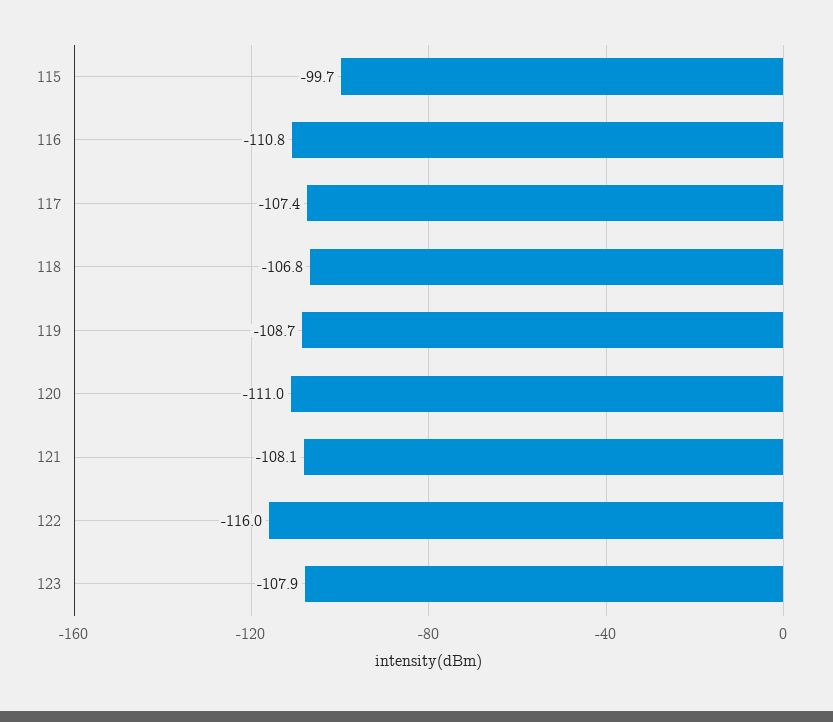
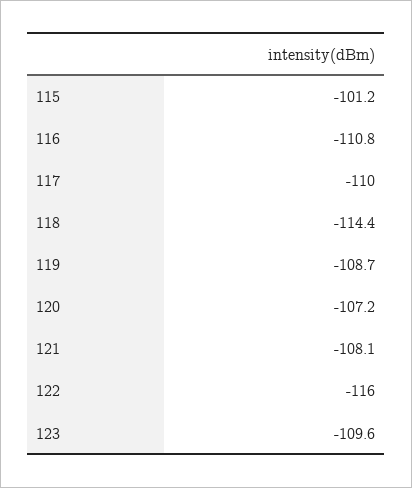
115: -99.7 -> -101.2
117: -107.4 -> -110
118: -106.8 -> -114.4
120: -111 -> -107.2
123: -107.9 -> -109.6

